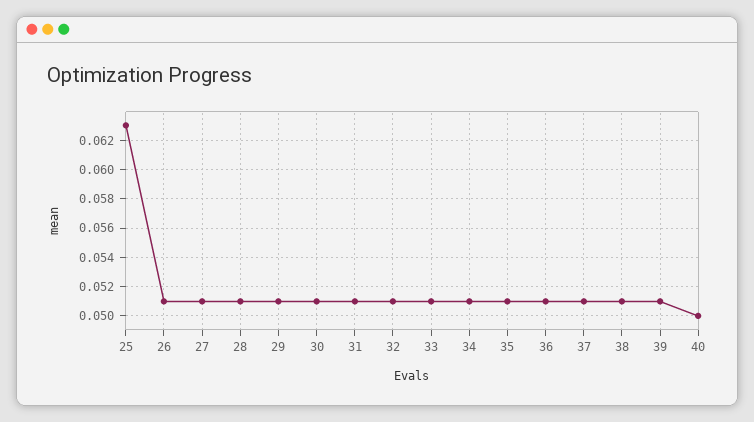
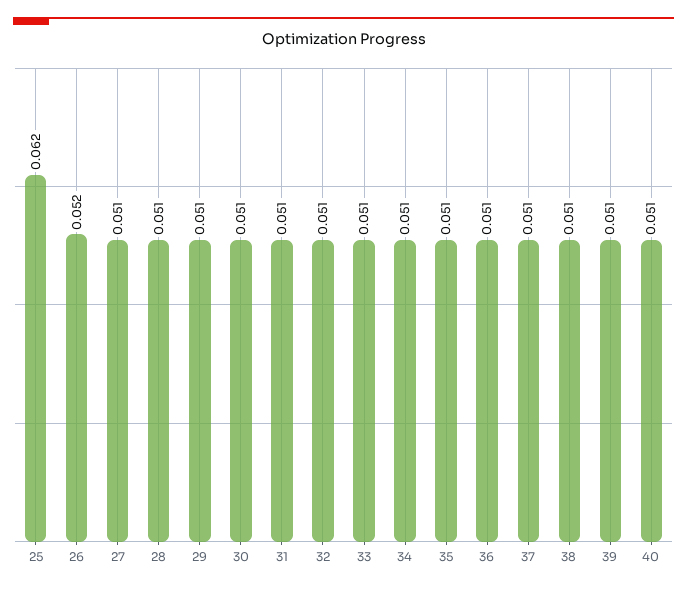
25: 0.063 -> 0.062
26: 0.051 -> 0.052
40: 0.05 -> 0.051

